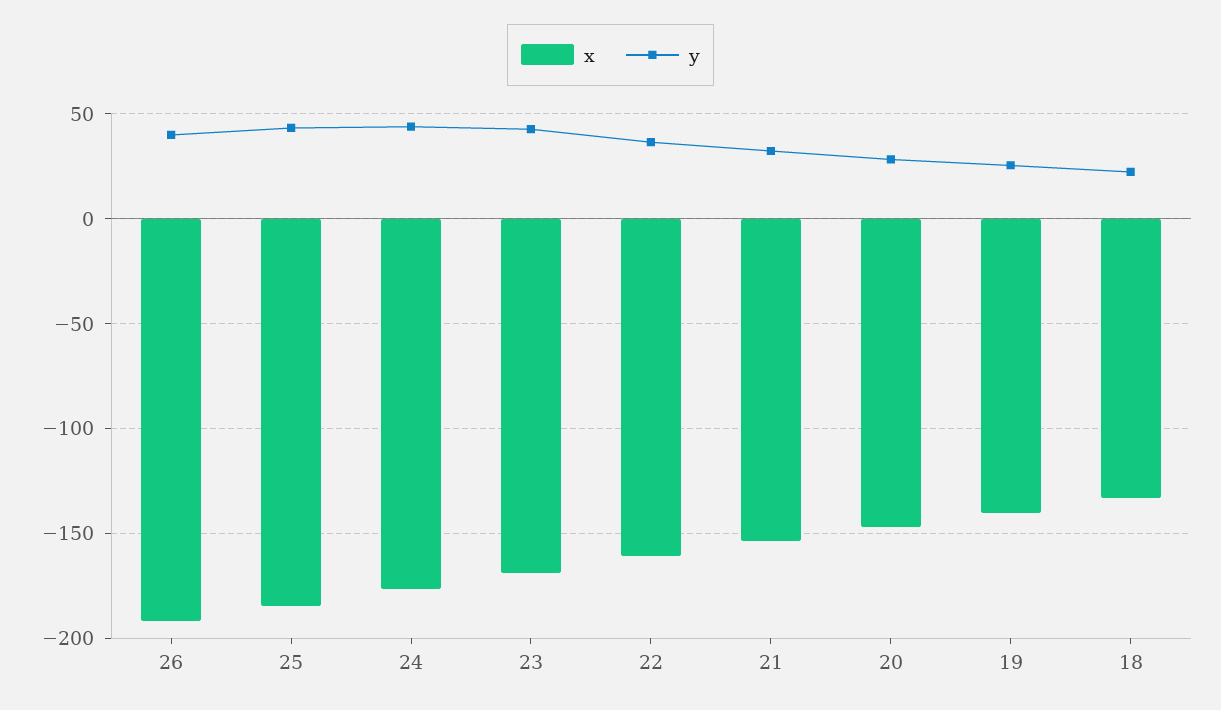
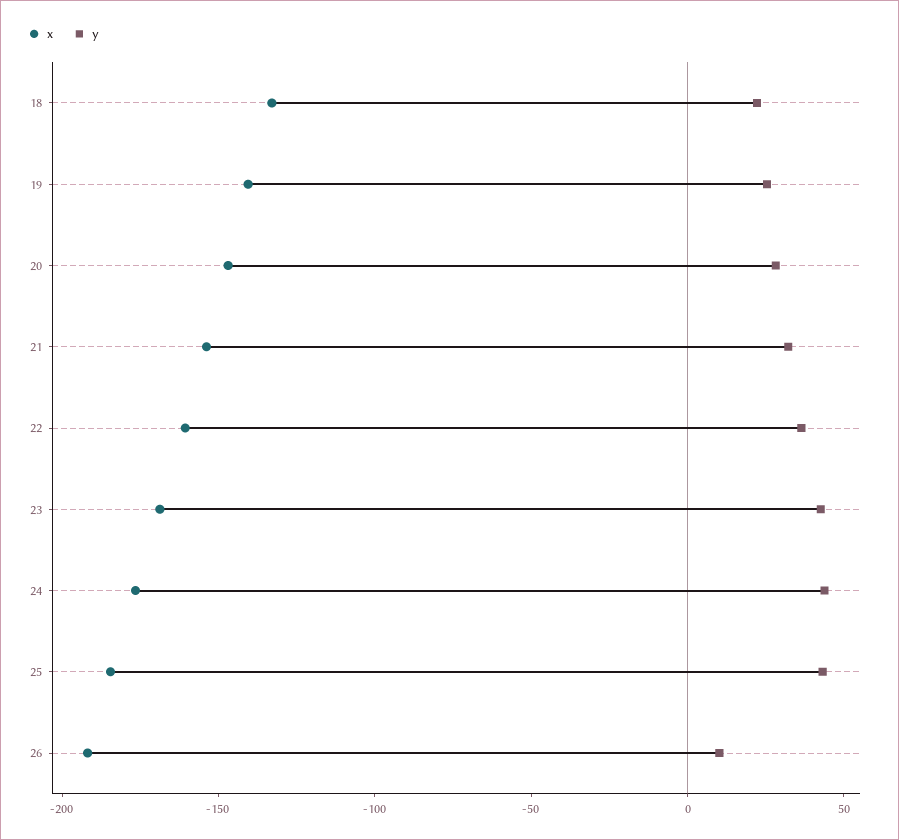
y, 26: 40 -> 10

